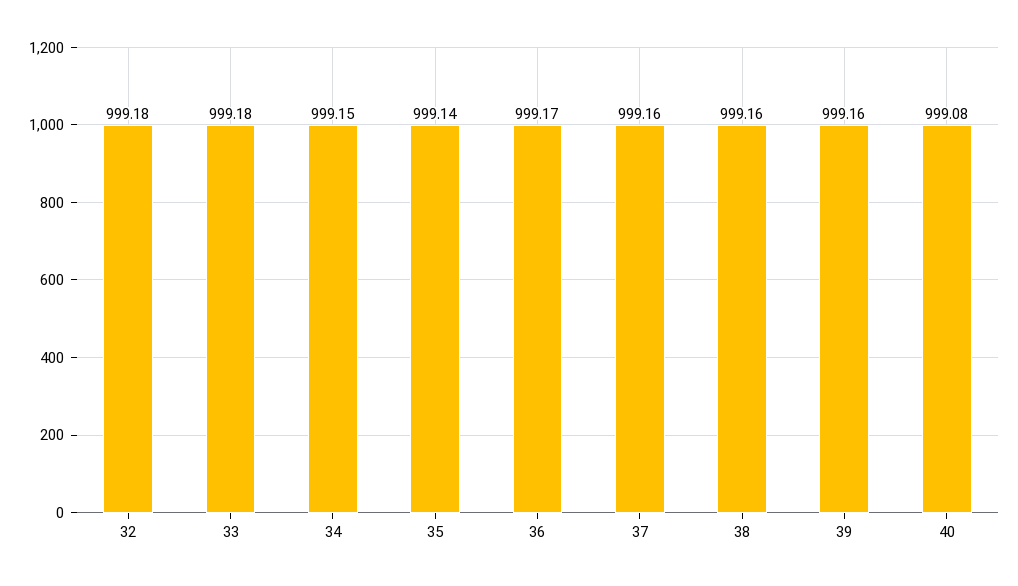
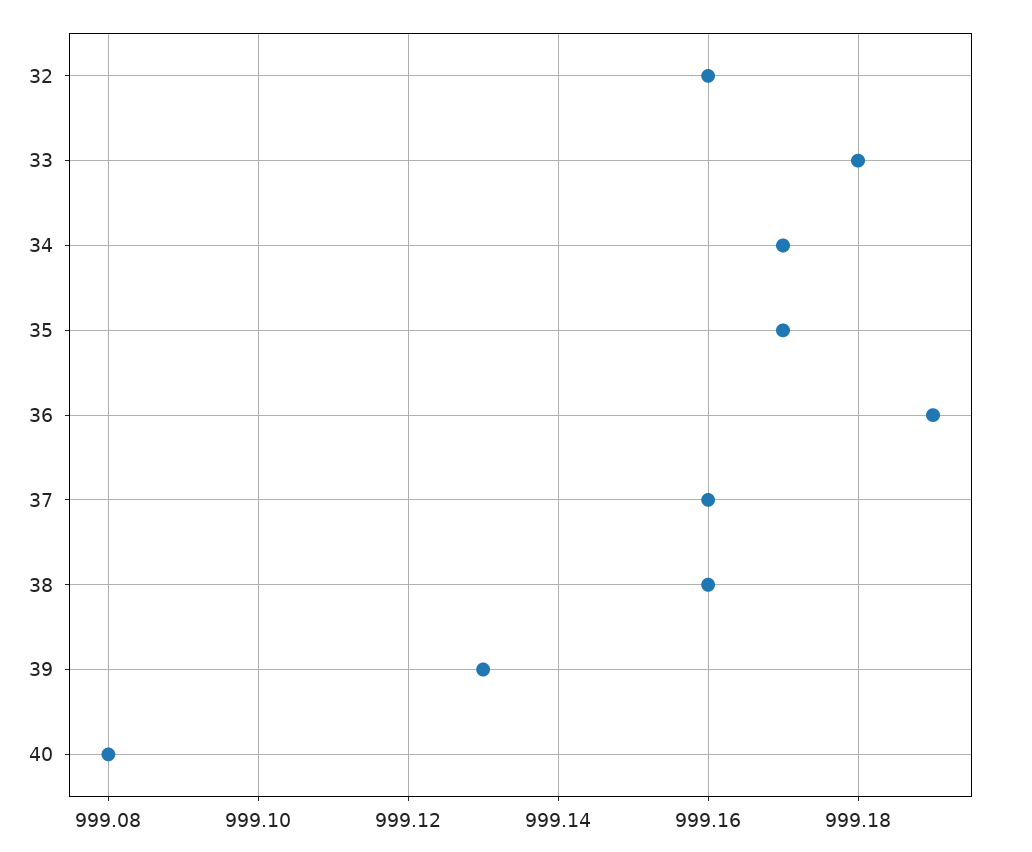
32: 999.18 -> 999.16
34: 999.15 -> 999.17
35: 999.14 -> 999.17
36: 999.17 -> 999.19
39: 999.16 -> 999.13

